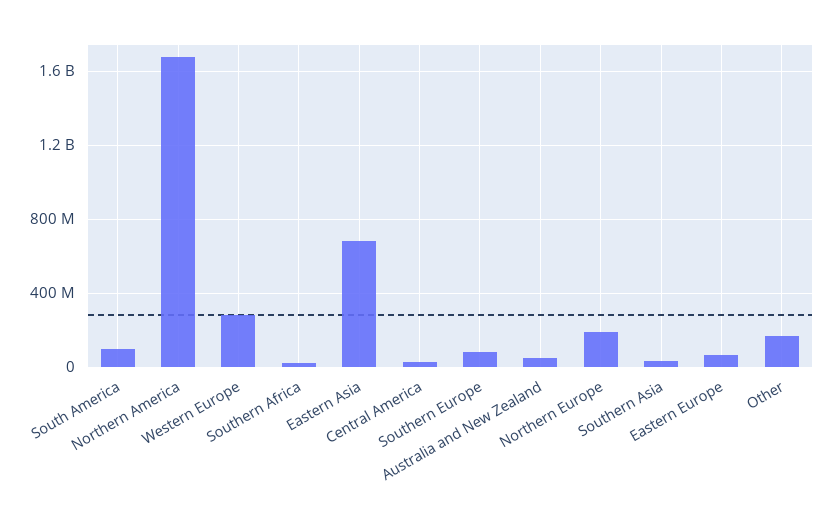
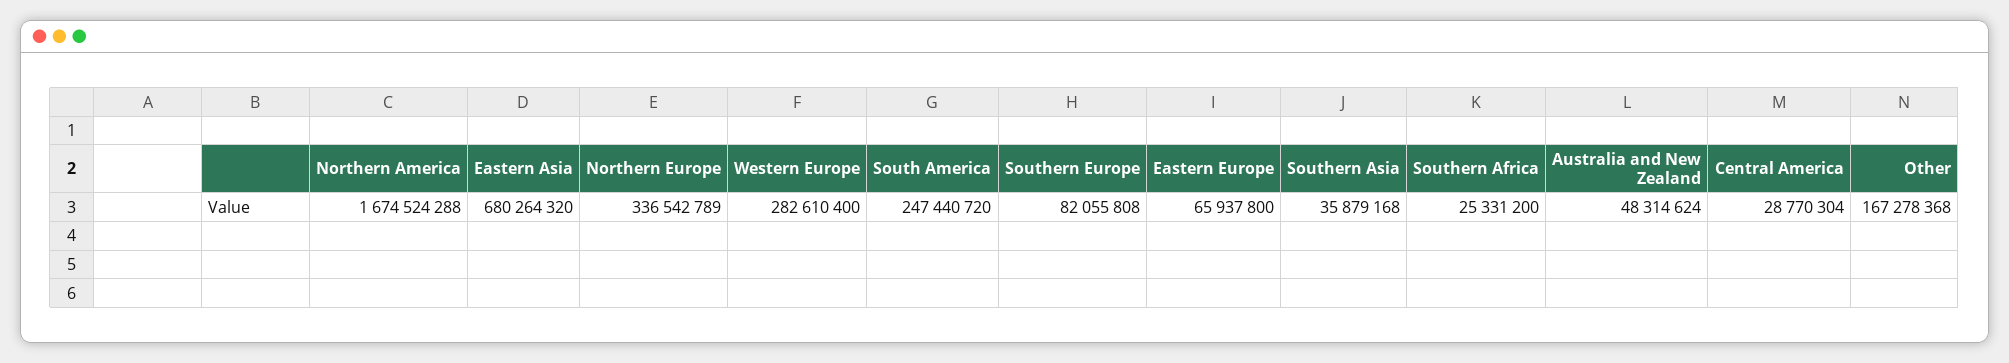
South America: 100000000 -> 247440720
Northern Europe: 200000000 -> 336542789

